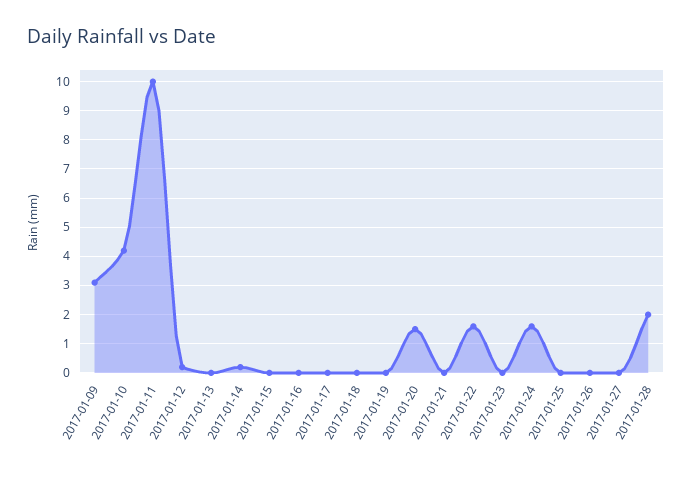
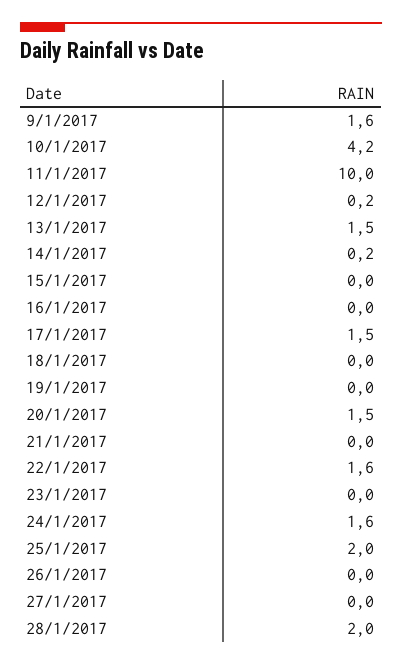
2017-01-09: 3 -> 1.6
2017-01-13: 0 -> 1.5
2017-01-17: 0 -> 1.5
2017-01-25: 0 -> 2

